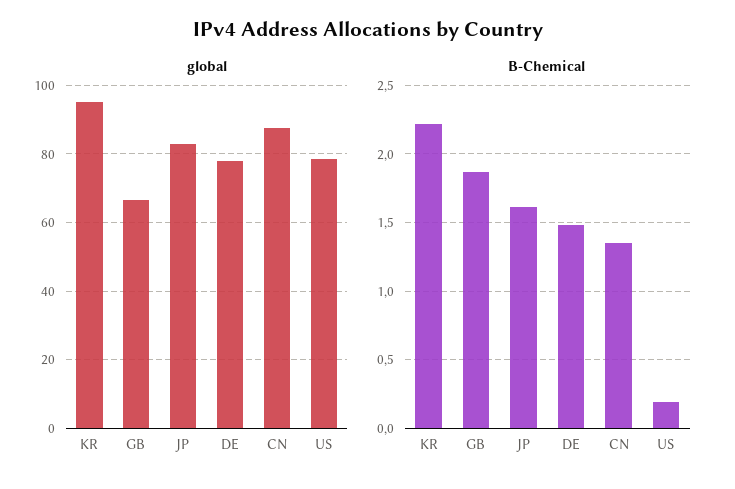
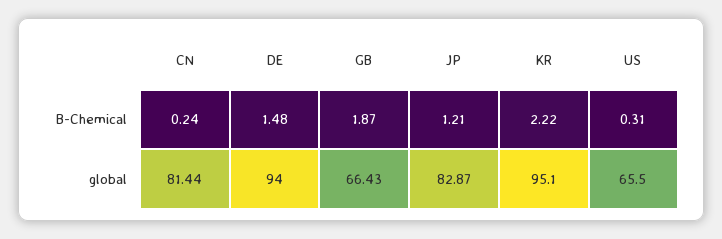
global, DE: 78 -> 94
global, CN: 88 -> 81.44
global, US: 78 -> 65.5
B-Chemical, JP: 1.6 -> 1.21
B-Chemical, CN: 1.35 -> 0.24
B-Chemical, US: 0.2 -> 0.31

